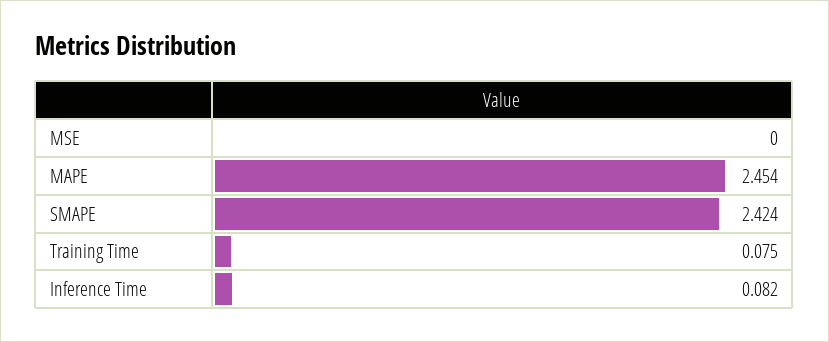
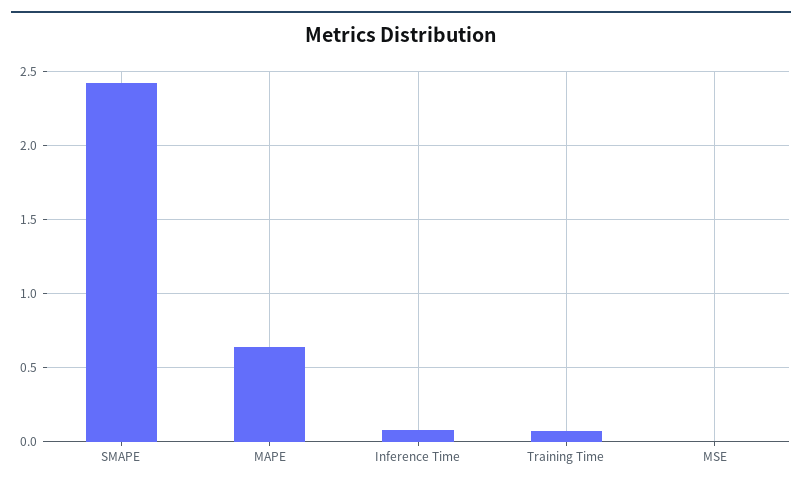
MAPE: 2.454 -> 0.65

